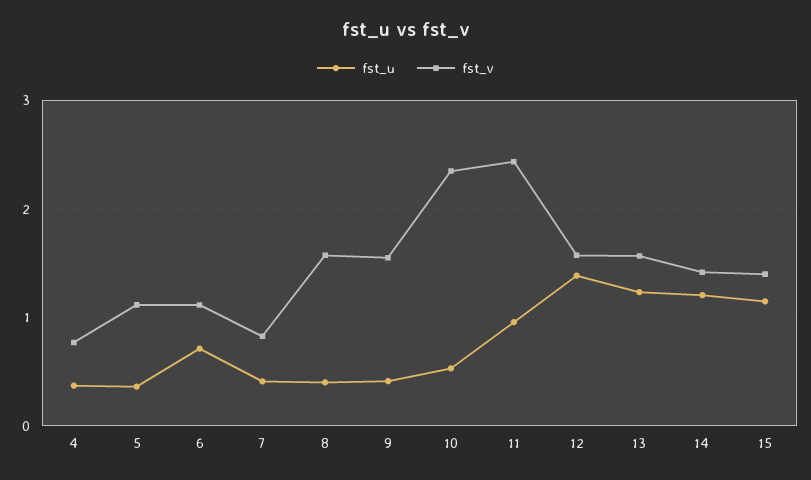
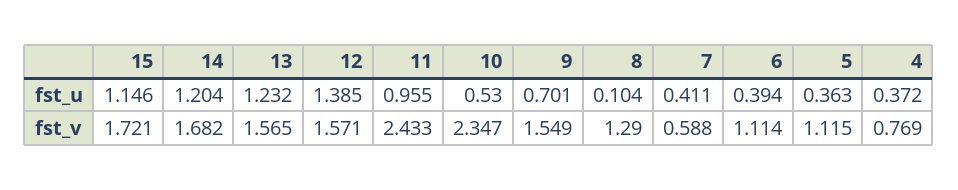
fst_u, 6: 0.7 -> 0.394
fst_v, 7: 0.8 -> 0.588
fst_u, 8: 0.4 -> 0.104
fst_v, 8: 1.6 -> 1.29
fst_u, 9: 0.4 -> 0.701
fst_v, 14: 1.4 -> 1.682
fst_v, 15: 1.4 -> 1.721

